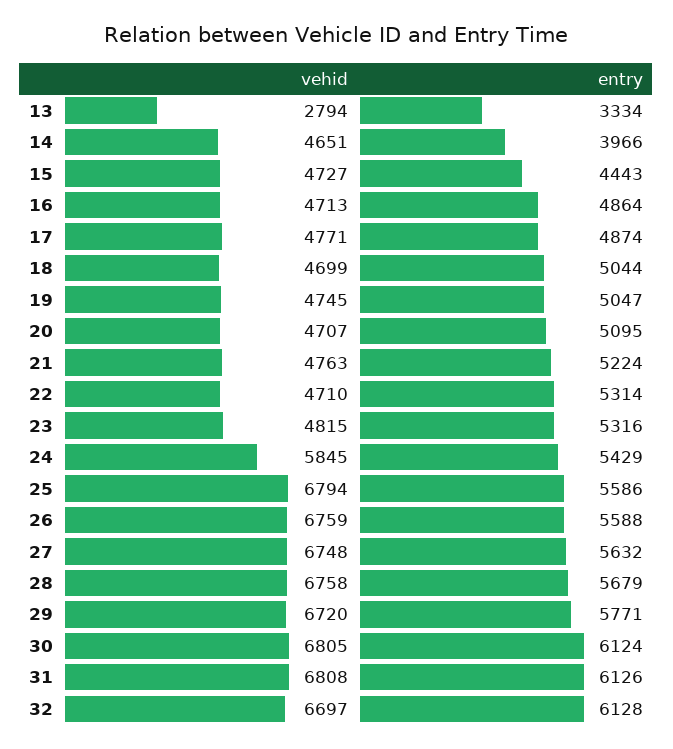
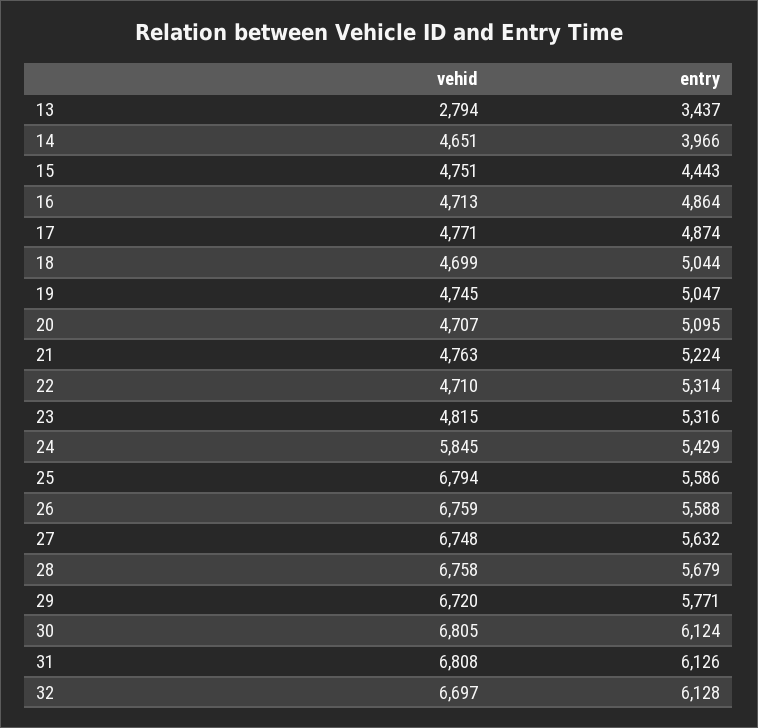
entry, 13: 3334 -> 3437
vehid, 15: 4727 -> 4751

